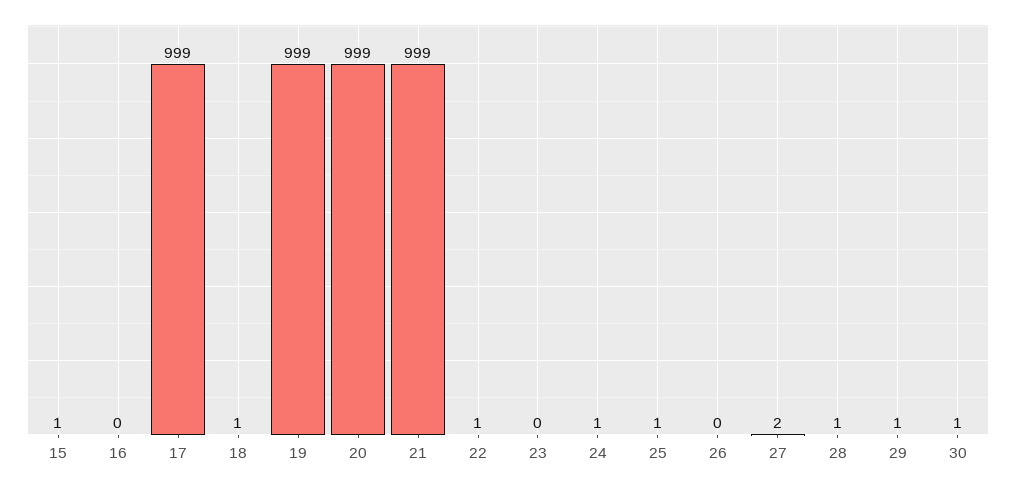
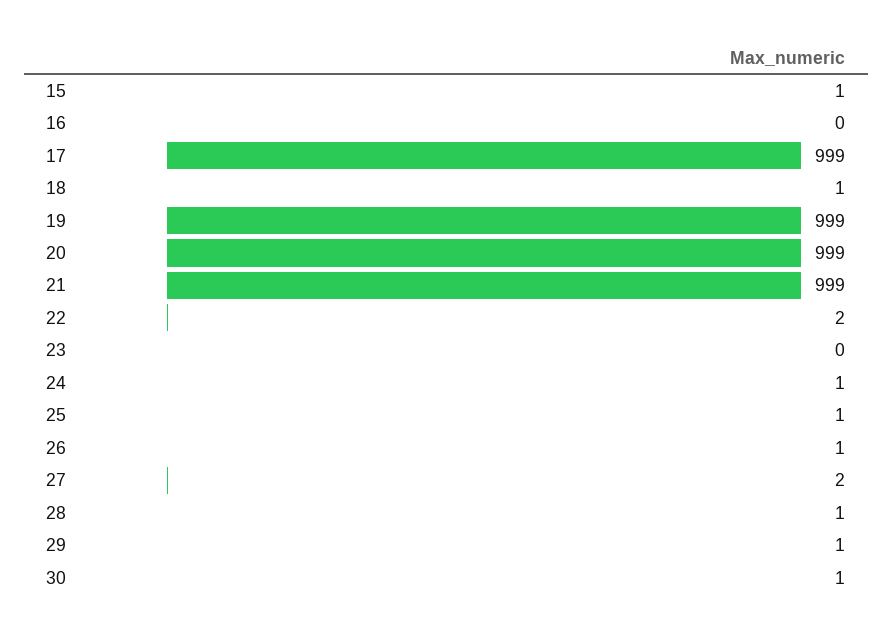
22: 1 -> 2
26: 0 -> 1

